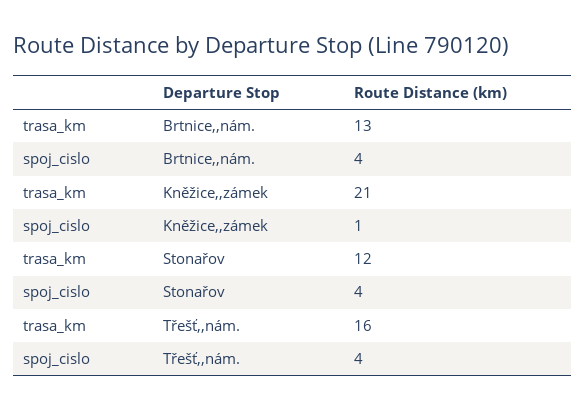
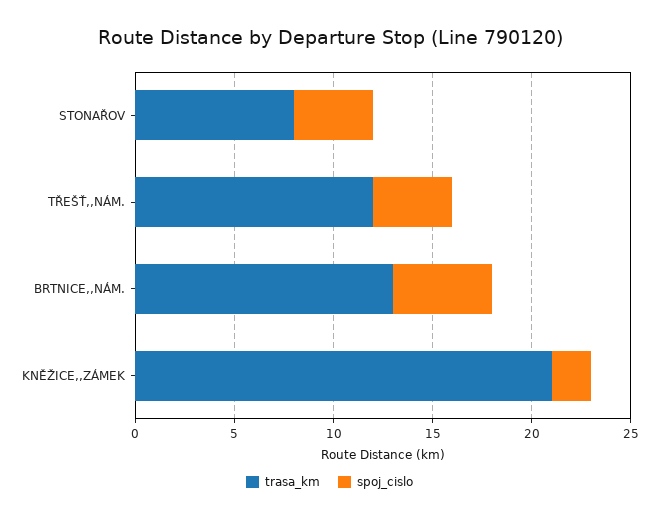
spoj_cislo, Brtnice,,nám.: 4 -> 5
spoj_cislo, Kněžice,,zámek: 1 -> 2
trasa_km, Stonařov: 12 -> 8
trasa_km, Třešť,,nám.: 16 -> 12

